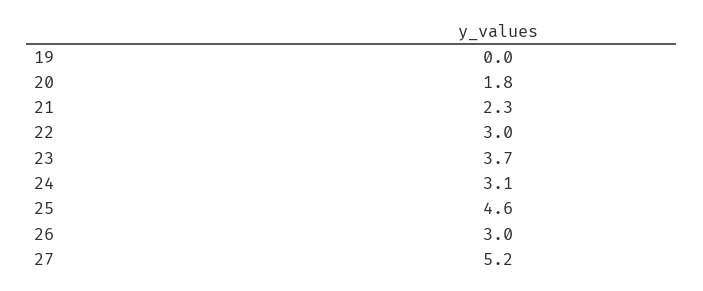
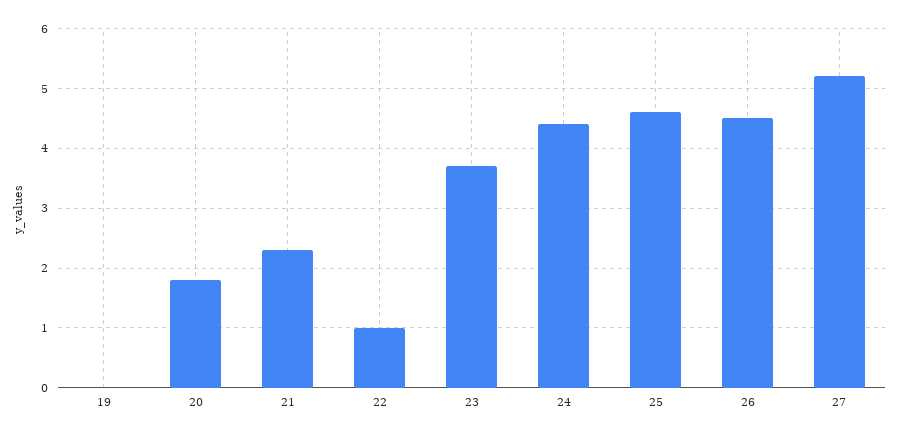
22: 3 -> 1
24: 3.1 -> 4.5
26: 3 -> 4.5

